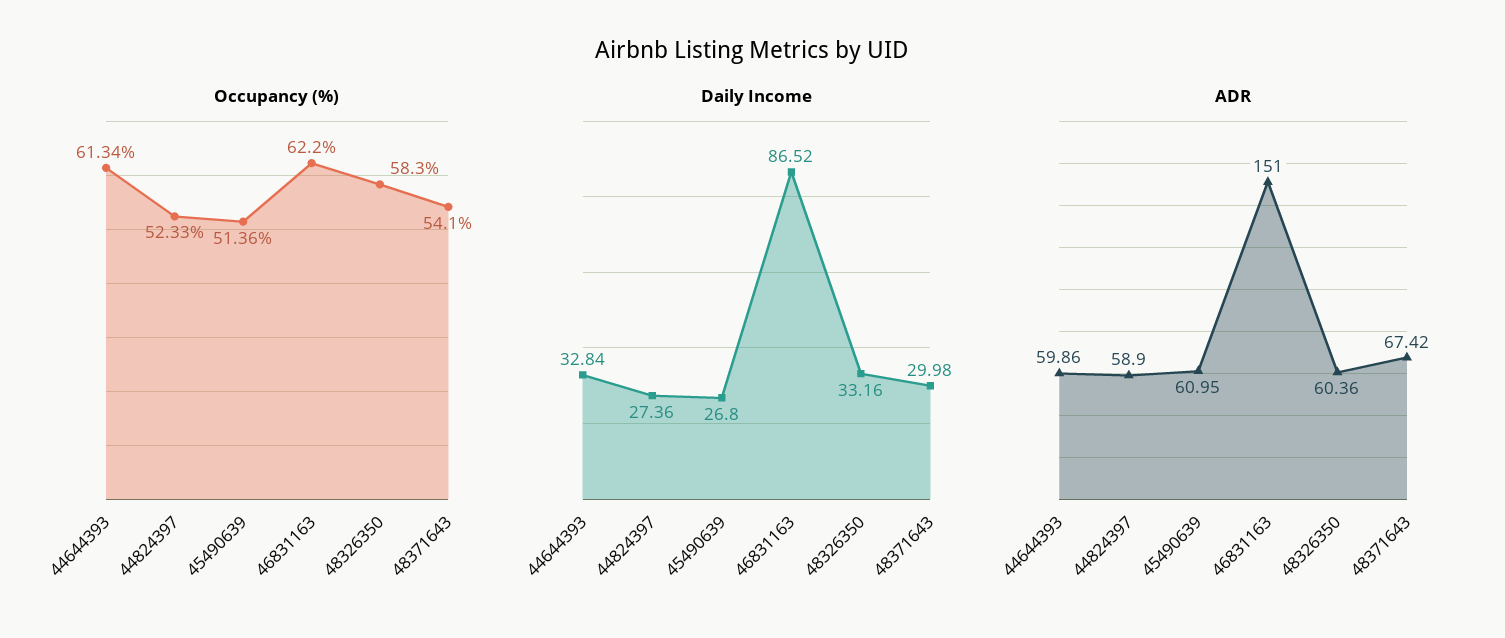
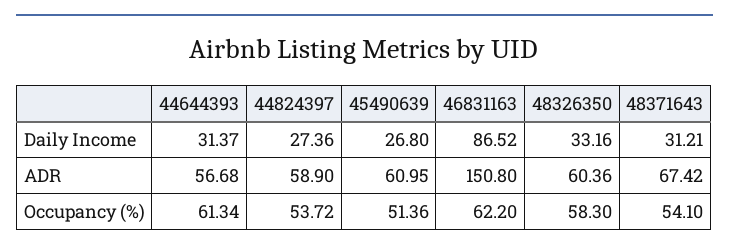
Occupancy (%), 44824397: 52.33 -> 53.72
Daily Income, 44644393: 32.84 -> 31.37
Daily Income, 48371643: 29.98 -> 31.21
ADR, 44644393: 59.86 -> 56.68
ADR, 46831163: 151 -> 150.8

